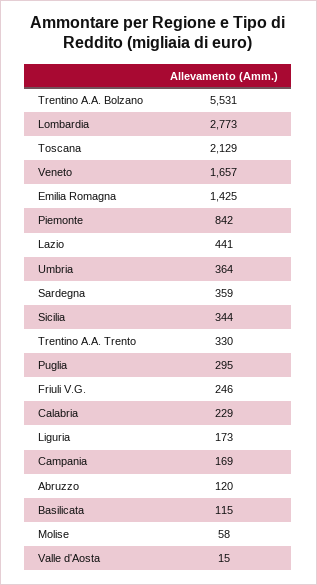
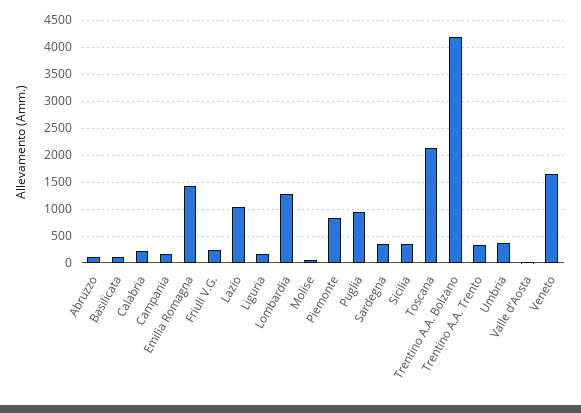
Trentino A.A. Bolzano: 5531 -> 4250
Lombardia: 2773 -> 1250
Lazio: 441 -> 1000
Puglia: 295 -> 1000

